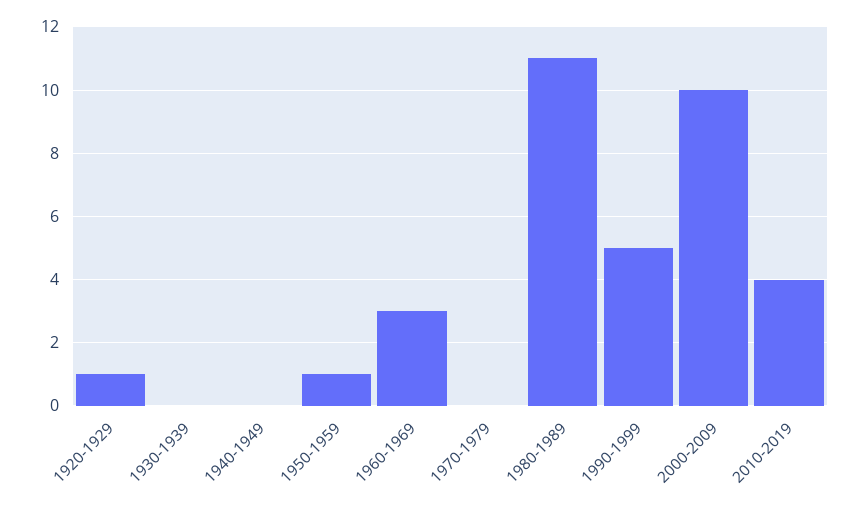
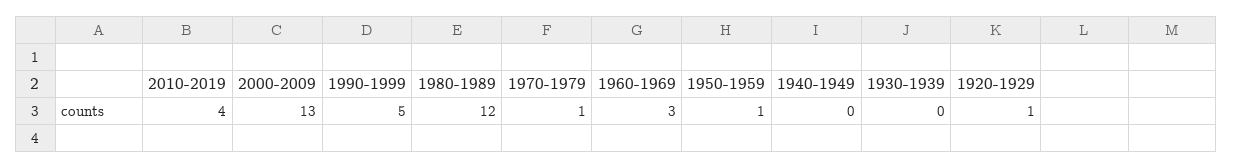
1970-1979: 0 -> 1
1980-1989: 11 -> 12
2000-2009: 10 -> 13

